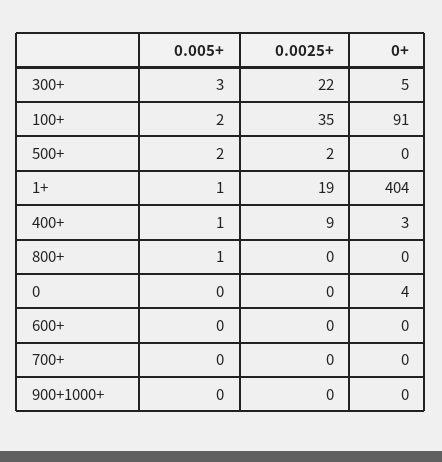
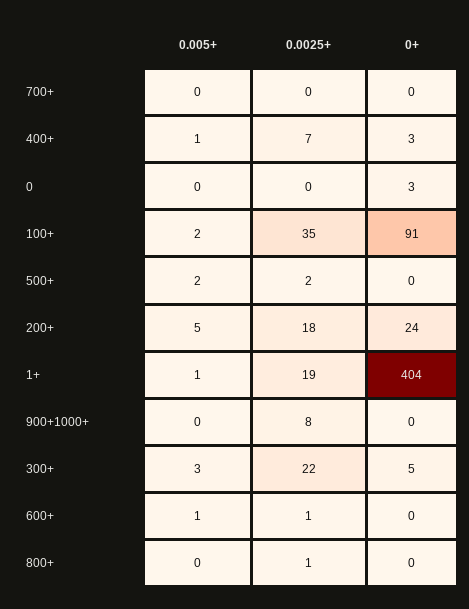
0.0025+, 400+: 9 -> 7
0.005+, 800+: 1 -> 0
0.0025+, 800+: 0 -> 1
0+, 0: 4 -> 3
0.005+, 600+: 0 -> 1
0.0025+, 600+: 0 -> 1
0.0025+, 900+1000+: 0 -> 8
0.005+, 200+: none -> 5
0.0025+, 200+: none -> 18
0+, 200+: none -> 24

